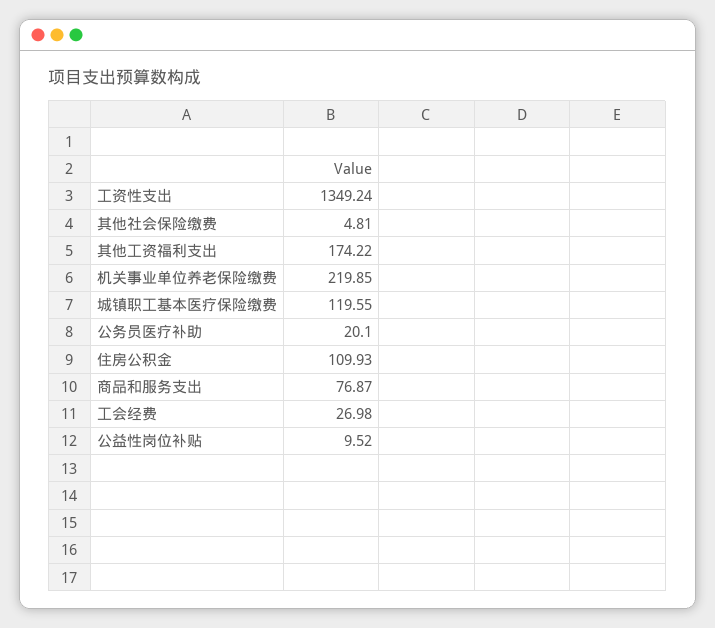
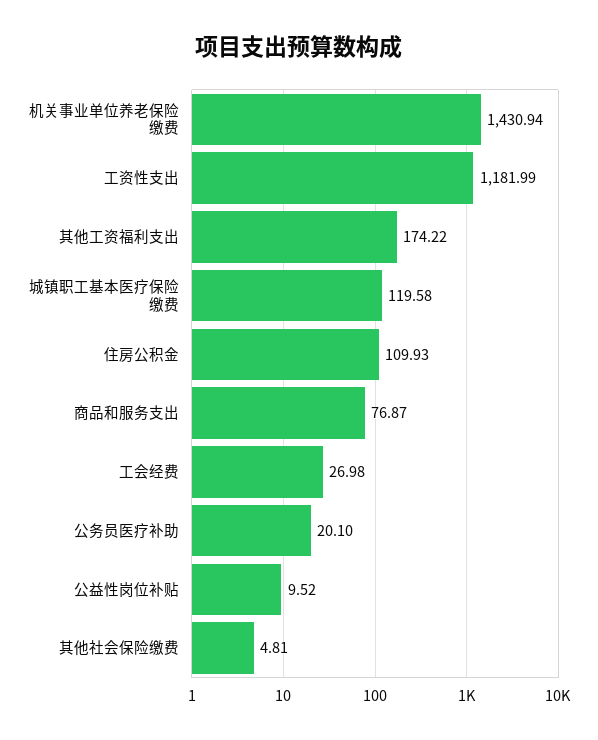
工资性支出: 1349.24 -> 1181.99
机关事业单位养老保险缴费: 219.85 -> 1430.94
城镇职工基本医疗保险缴费: 119.55 -> 119.58

